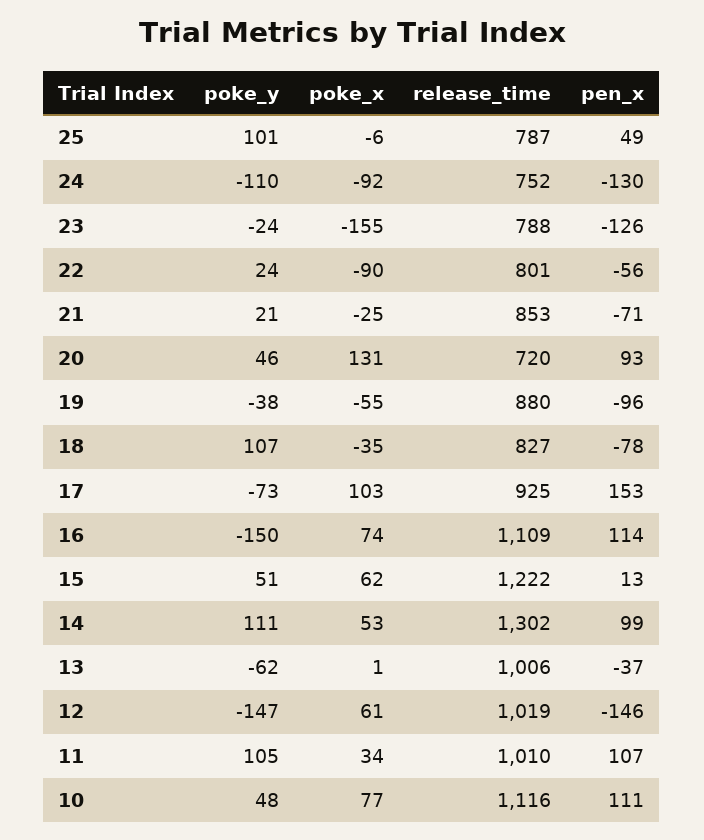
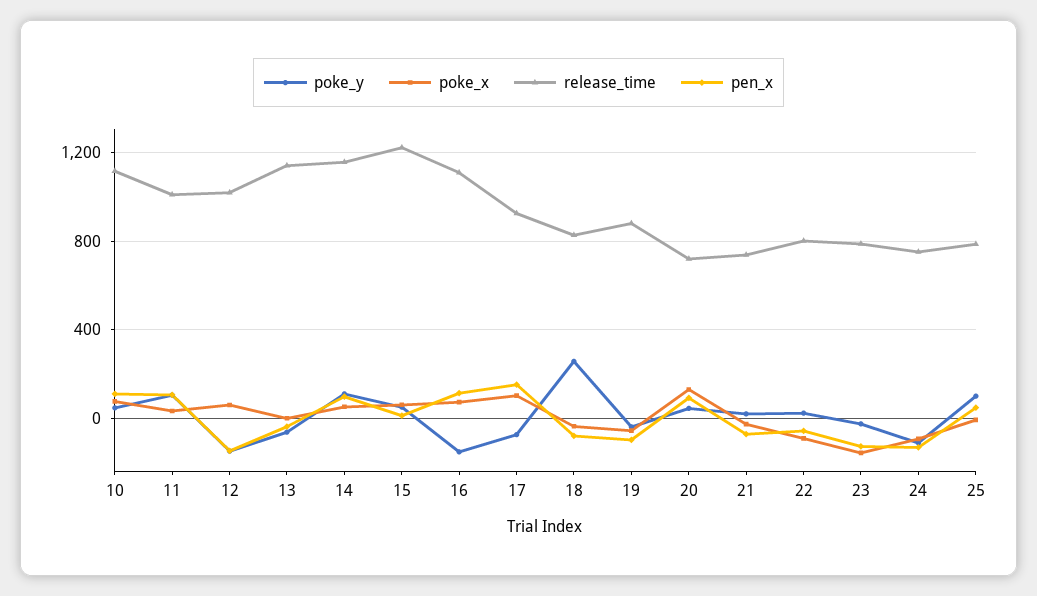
release_time, 21: 853 -> 750
poke_y, 18: 107 -> 250
release_time, 14: 1302 -> 1150
release_time, 13: 1006 -> 1150

